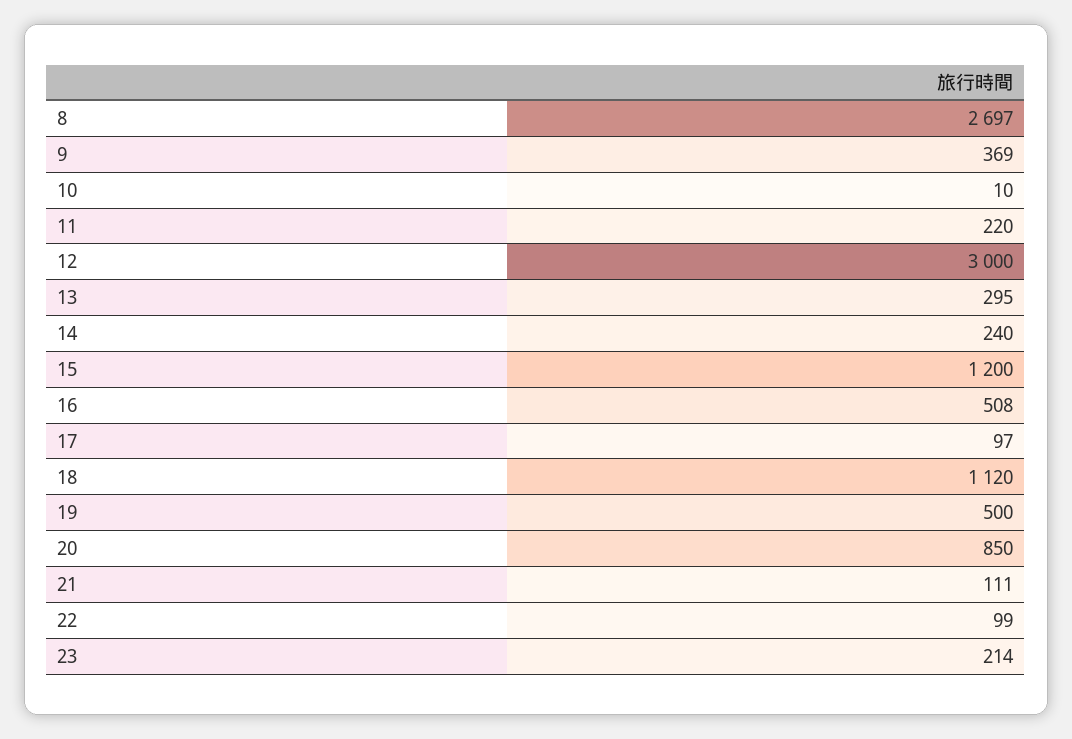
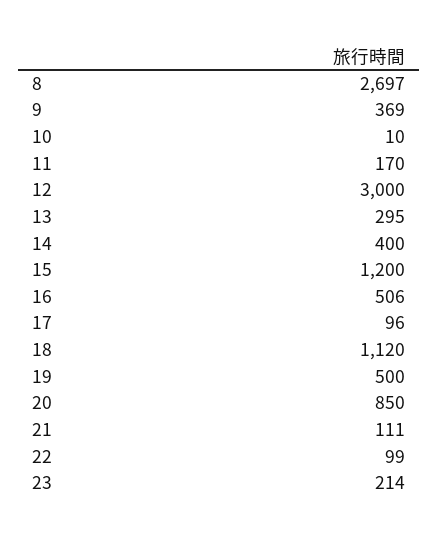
11: 220 -> 170
14: 240 -> 400
16: 508 -> 506
17: 97 -> 96

